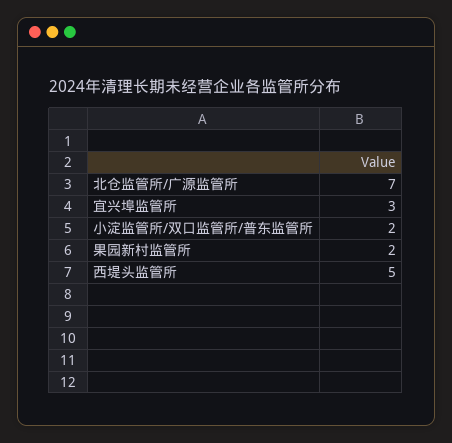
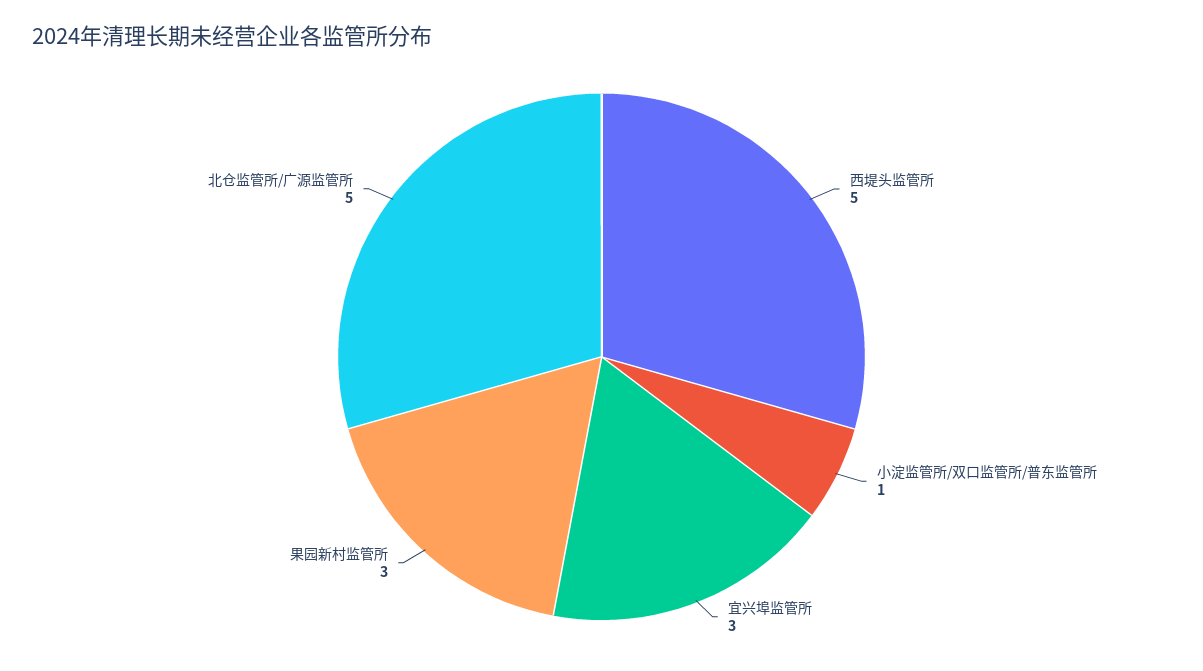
北仓监管所/广源监管所: 7 -> 5
小淀监管所/双口监管所/普东监管所: 2 -> 1
果园新村监管所: 2 -> 3

